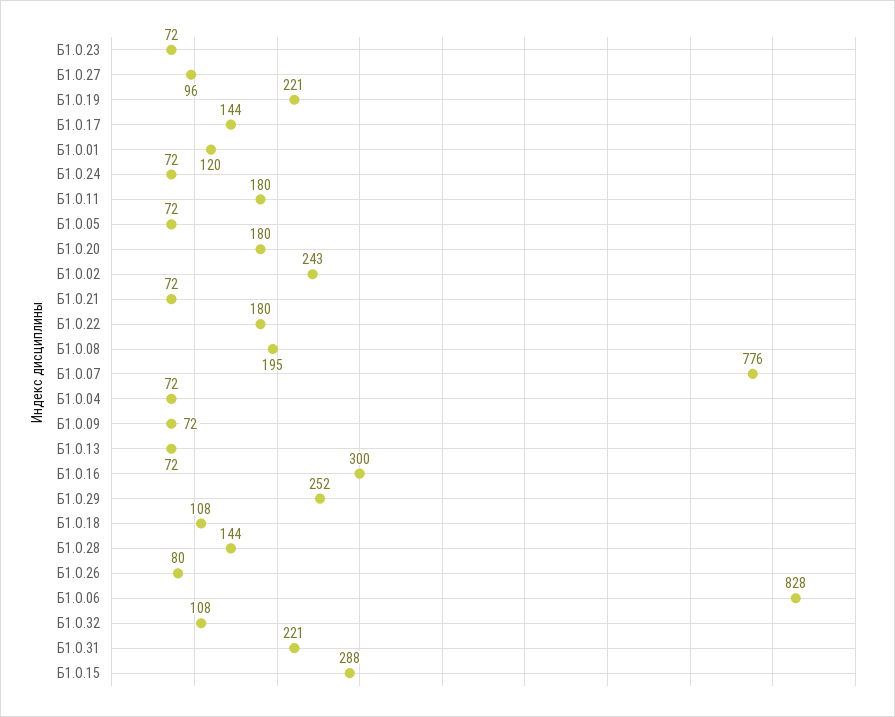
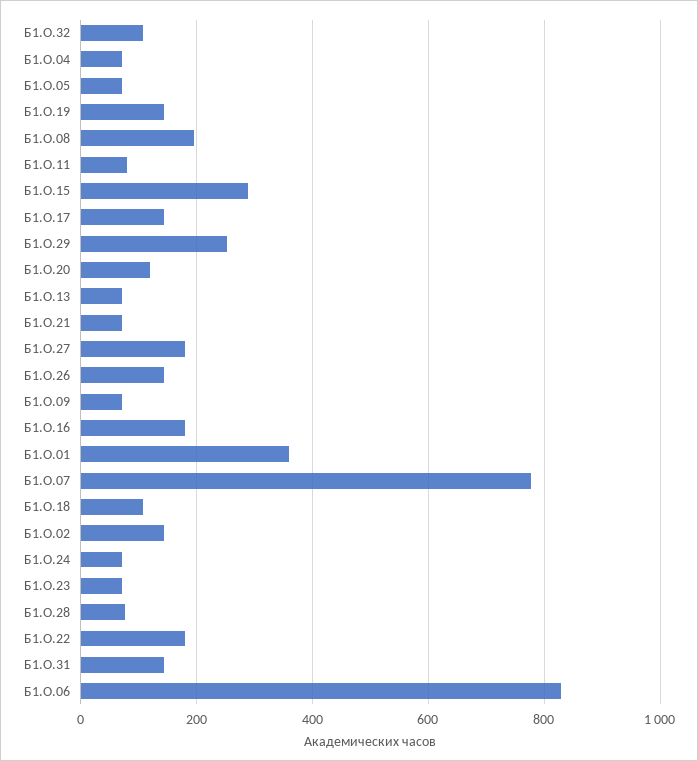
Б1.О.27: 96 -> 180
Б1.О.19: 221 -> 140
Б1.О.01: 120 -> 360
Б1.О.11: 180 -> 80
Б1.О.20: 180 -> 120
Б1.О.02: 243 -> 140
Б1.О.16: 300 -> 180
Б1.О.28: 144 -> 80
Б1.О.26: 80 -> 140
Б1.О.31: 221 -> 140

